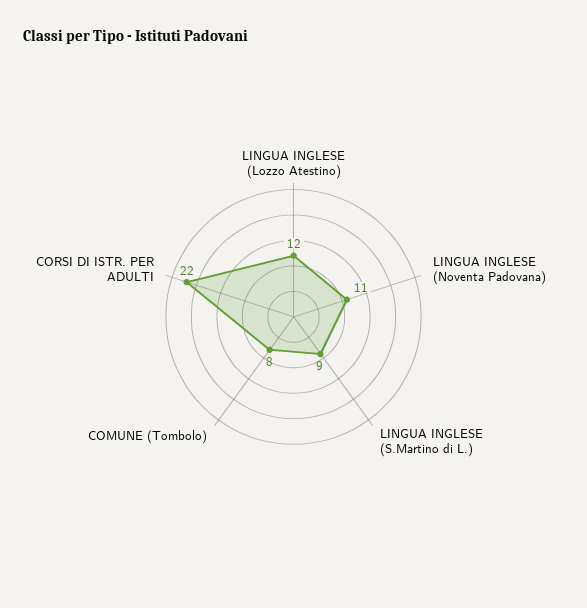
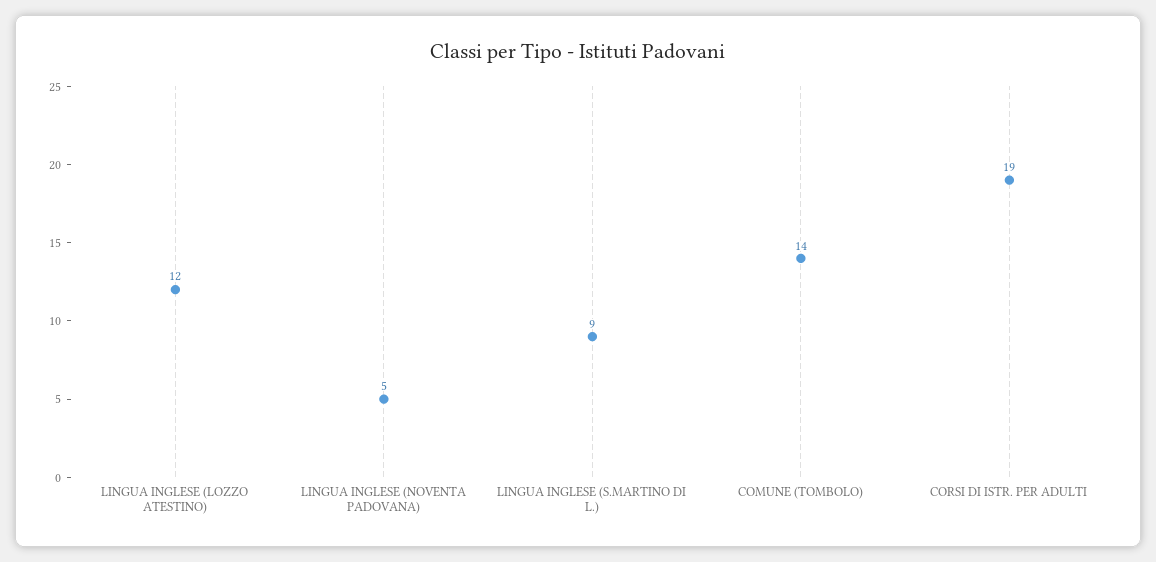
LINGUA INGLESE (Noventa Padovana): 11 -> 5
COMUNE (Tombolo): 8 -> 14
CORSI DI ISTR. PER ADULTI: 22 -> 19

